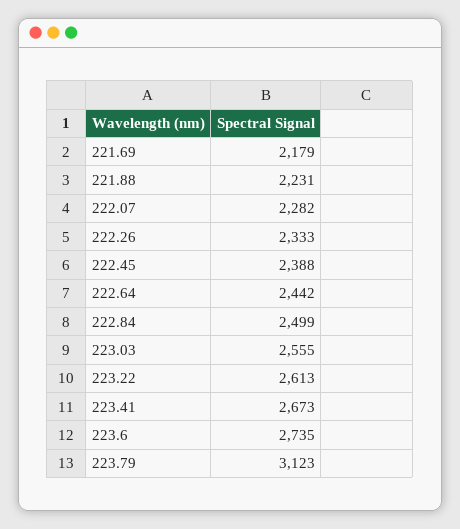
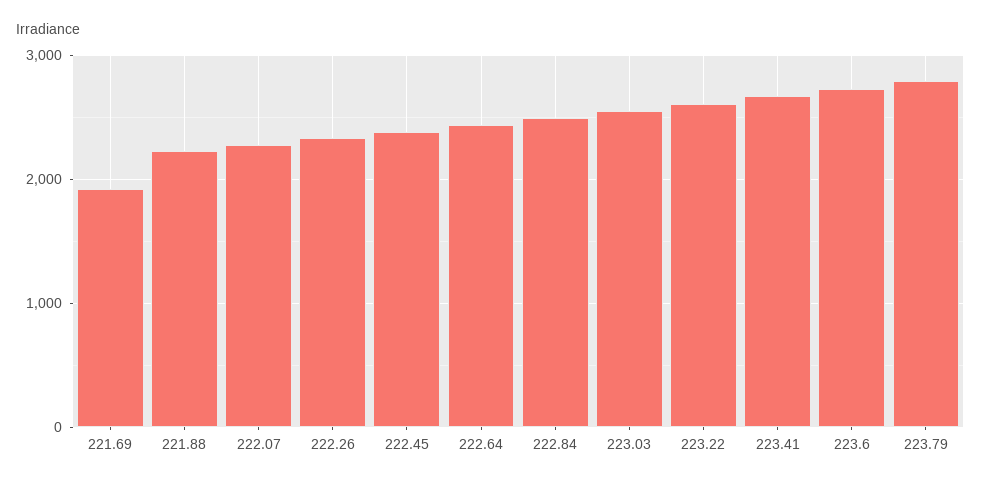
221.69: 2179 -> 1900
223.79: 3123 -> 2800

